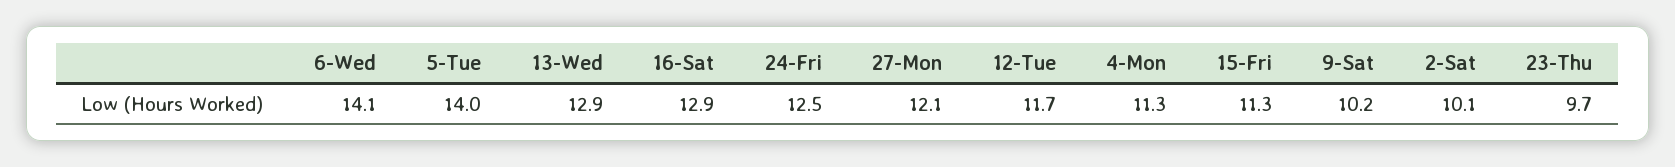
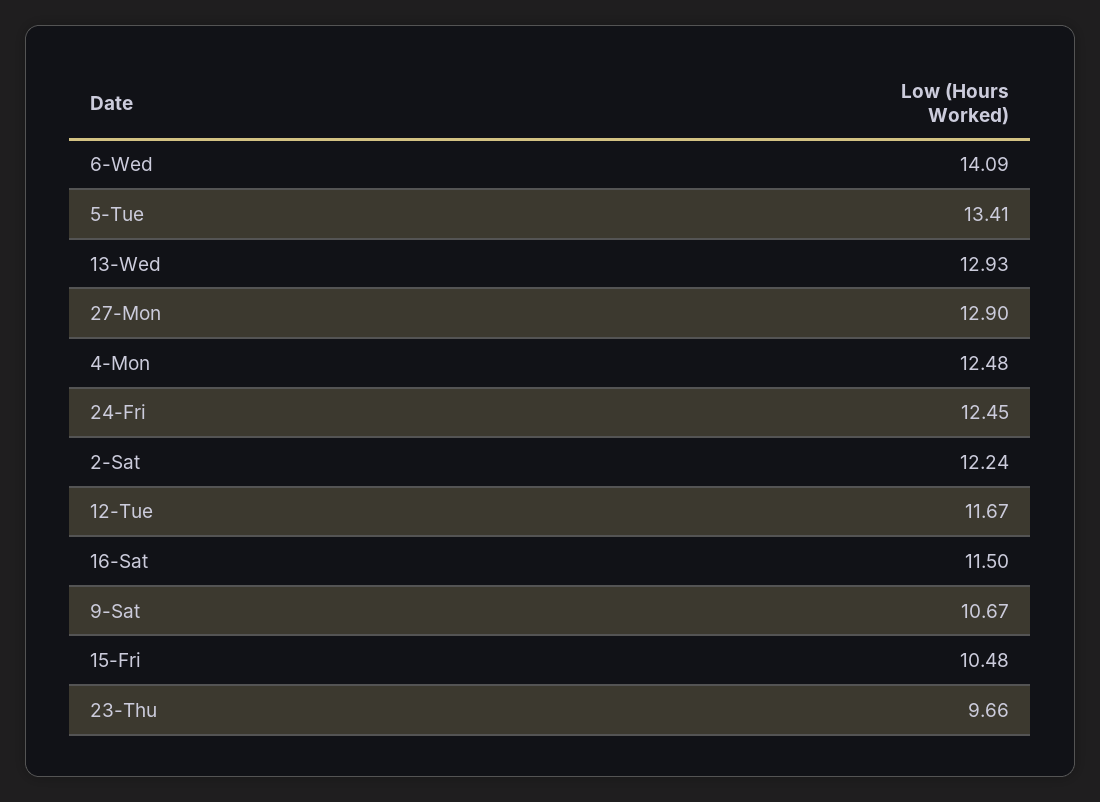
5-Tue: 14 -> 13.41
16-Sat: 12.9 -> 11.5
27-Mon: 12.1 -> 12.9
4-Mon: 11.3 -> 12.48
15-Fri: 11.3 -> 10.48
9-Sat: 10.2 -> 10.67
2-Sat: 10.1 -> 12.24

